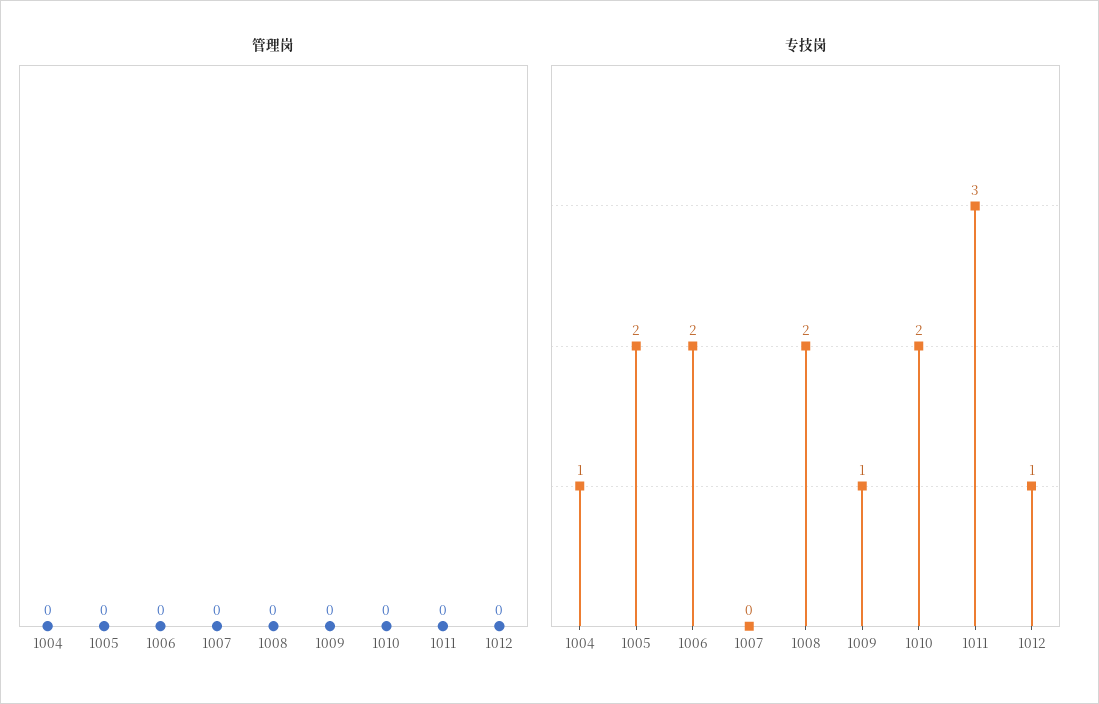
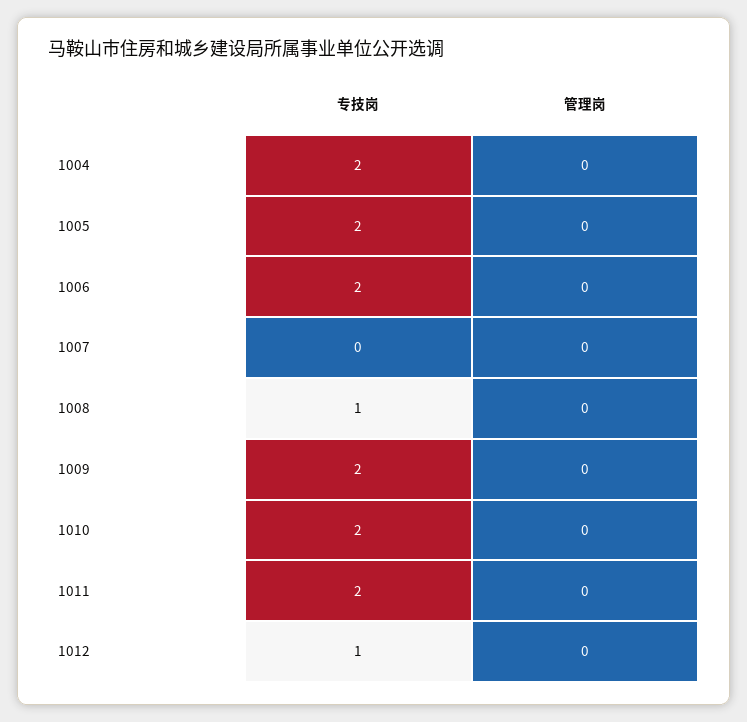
专技岗, 1004: 1 -> 2
专技岗, 1008: 2 -> 1
专技岗, 1009: 1 -> 2
专技岗, 1011: 3 -> 2

